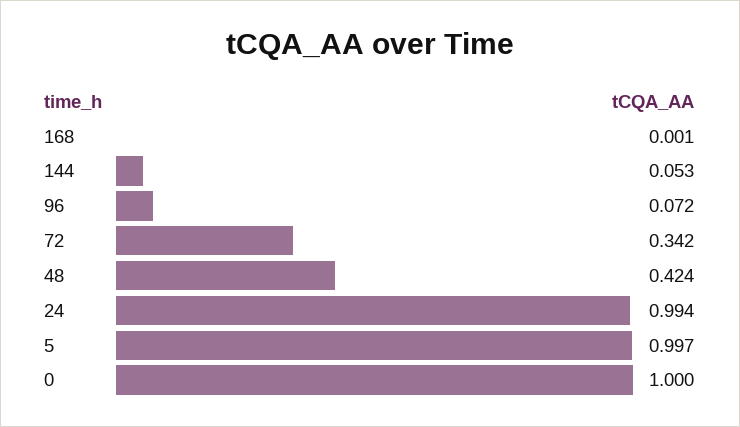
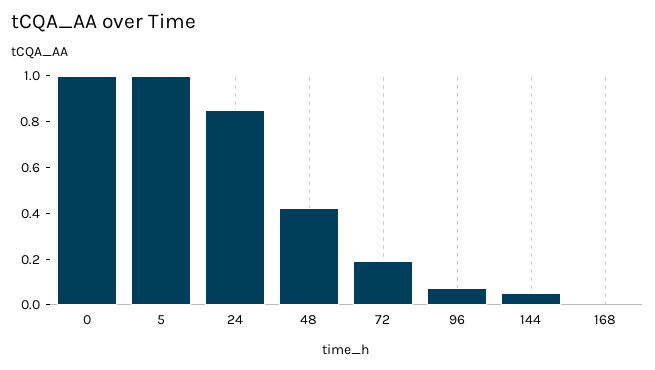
72: 0.342 -> 0.2
24: 0.994 -> 0.85

